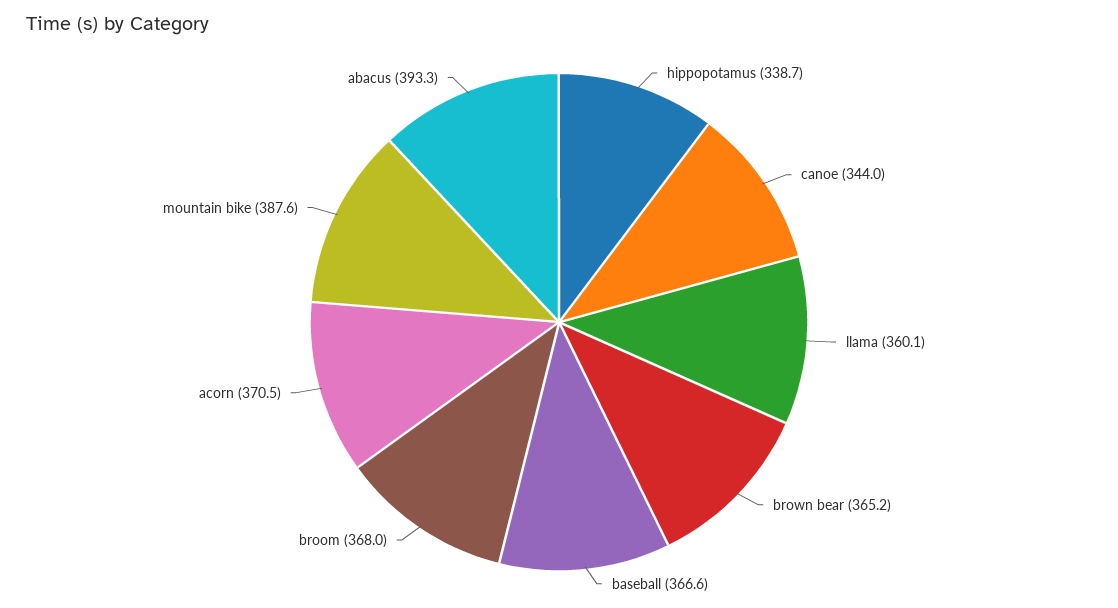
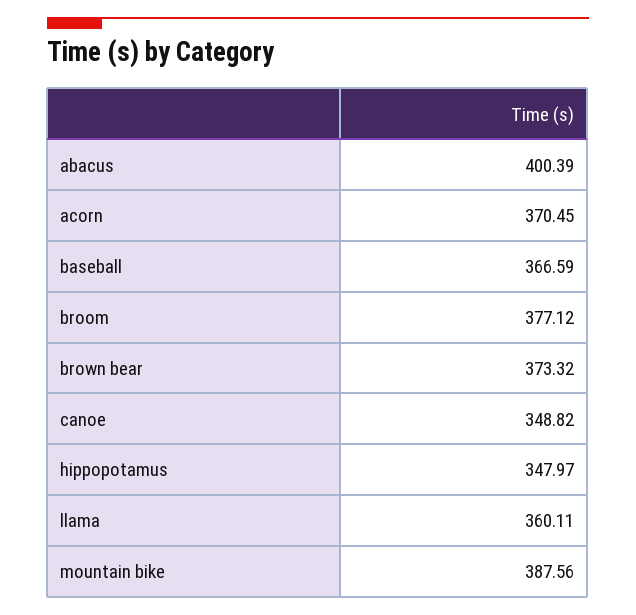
hippopotamus: 338.7 -> 347.97
canoe: 344 -> 348.82
brown bear: 365.2 -> 373.32
broom: 368 -> 377.12
abacus: 393.3 -> 400.39

